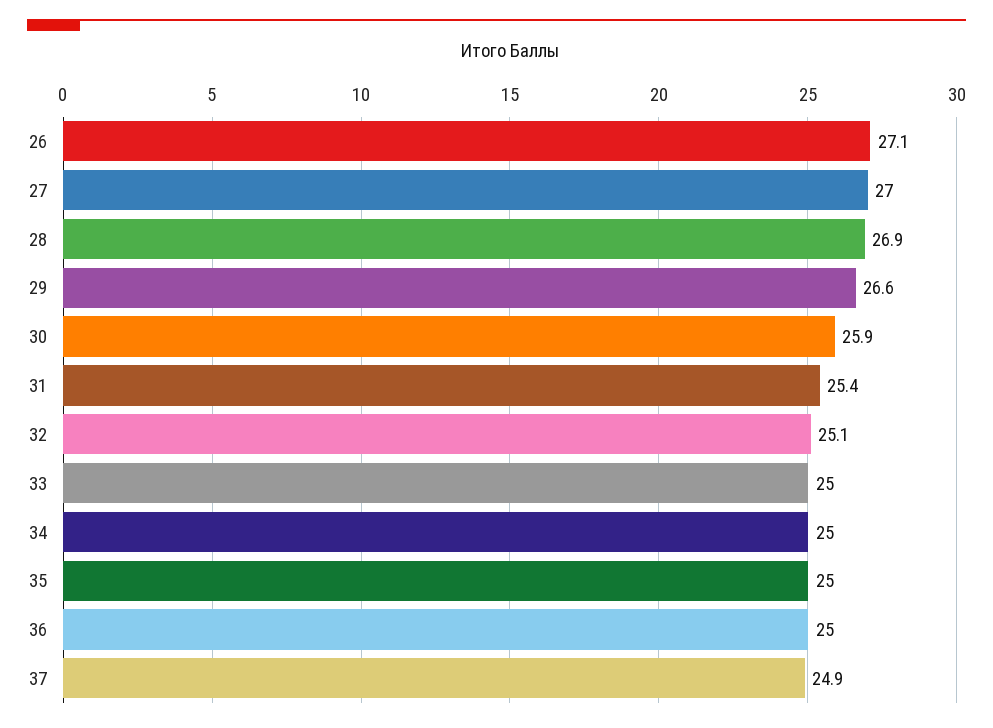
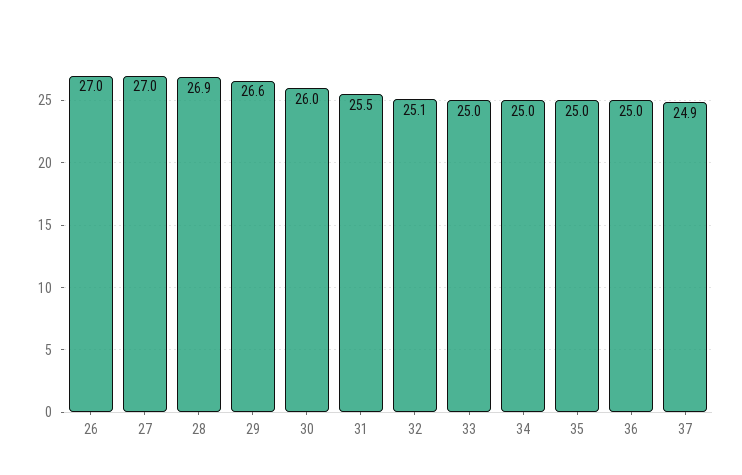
26: 27.1 -> 27
30: 25.9 -> 26
31: 25.4 -> 25.5

